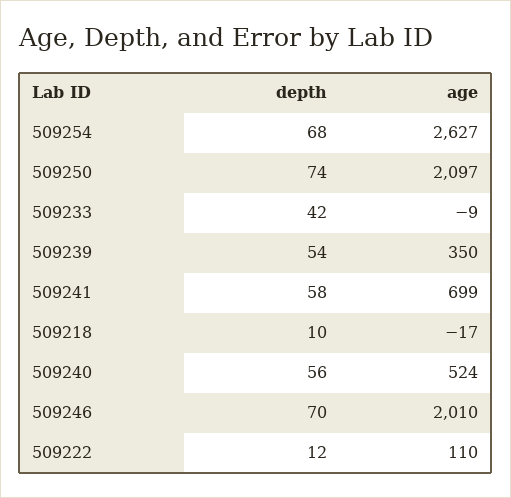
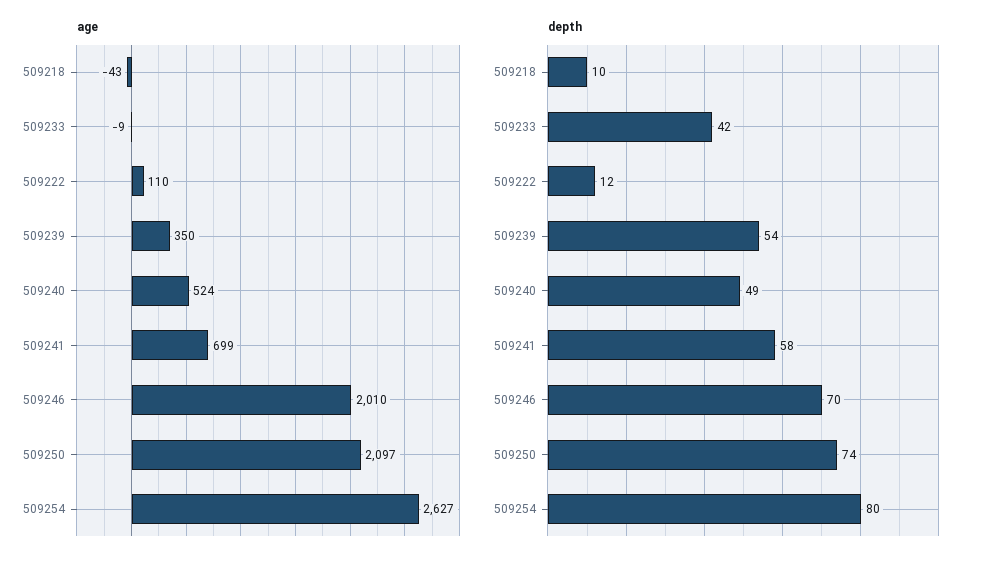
depth, 509254: 68 -> 80
age, 509218: -17 -> -43
depth, 509240: 56 -> 49

